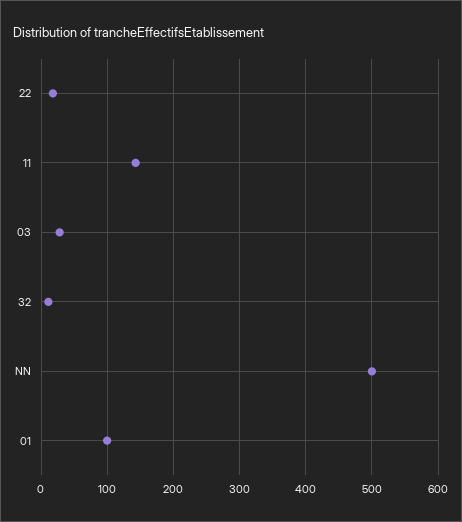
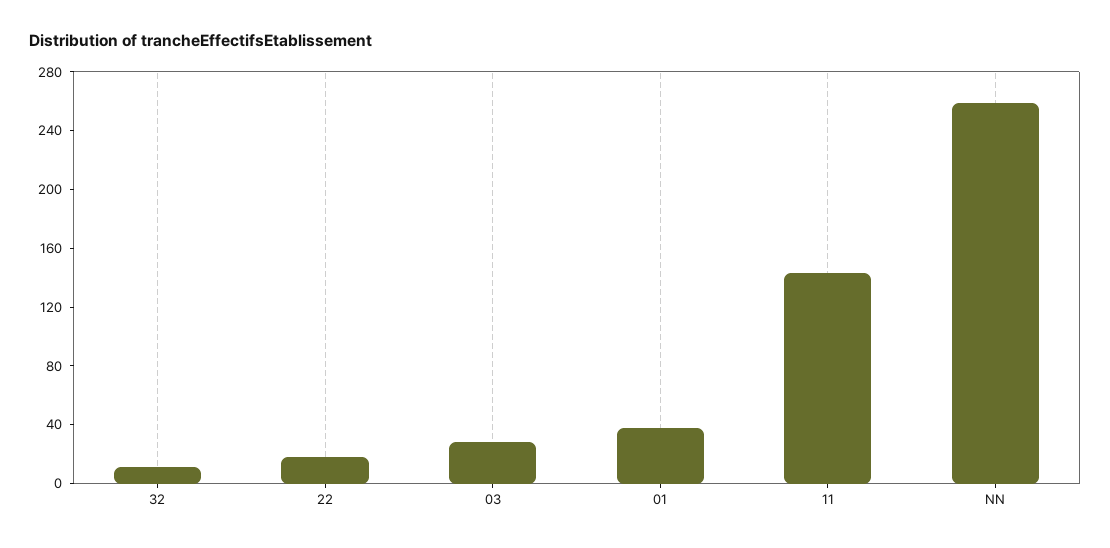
NN: 500 -> 260
01: 100 -> 40

